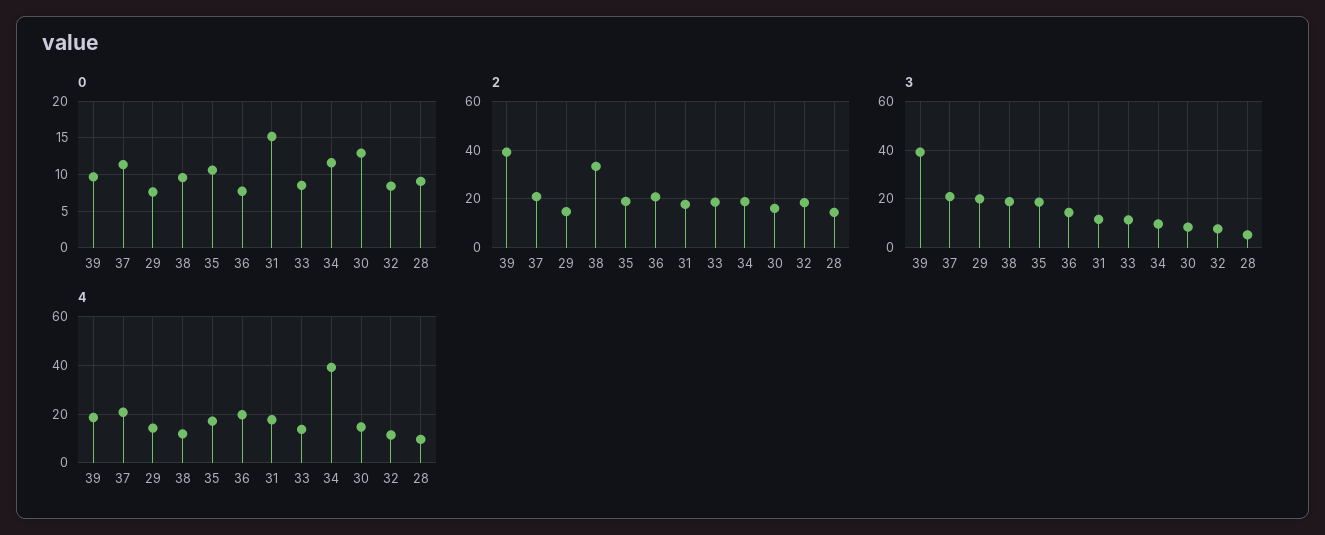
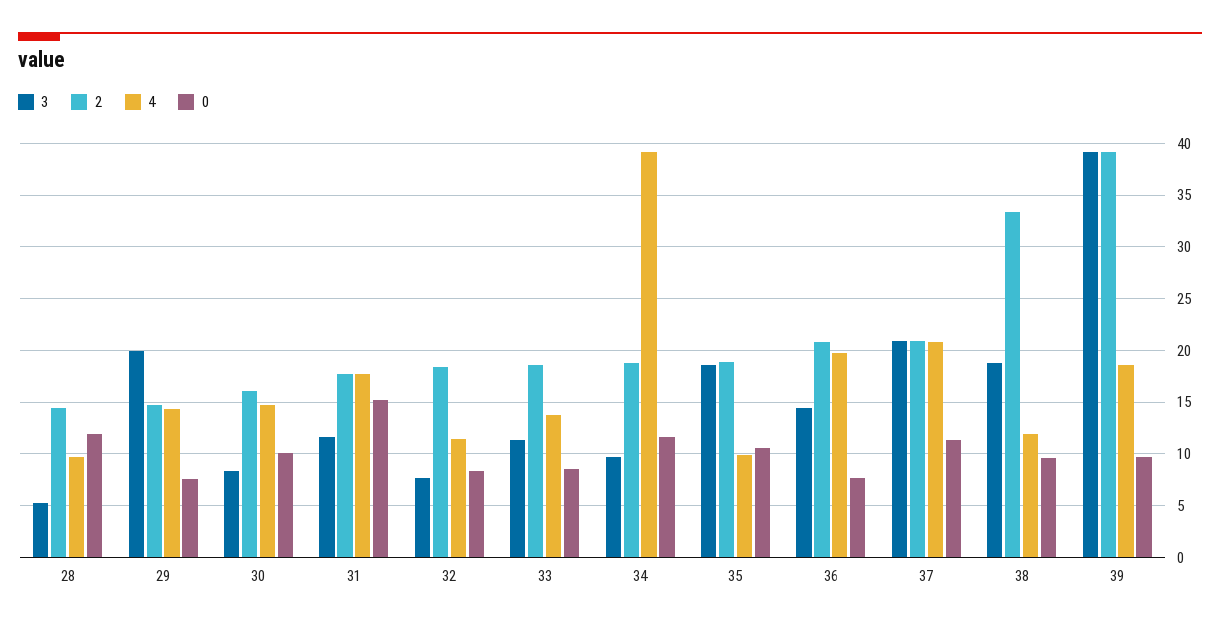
0, 30: 13 -> 10
0, 28: 9 -> 12
4, 35: 17.5 -> 10

